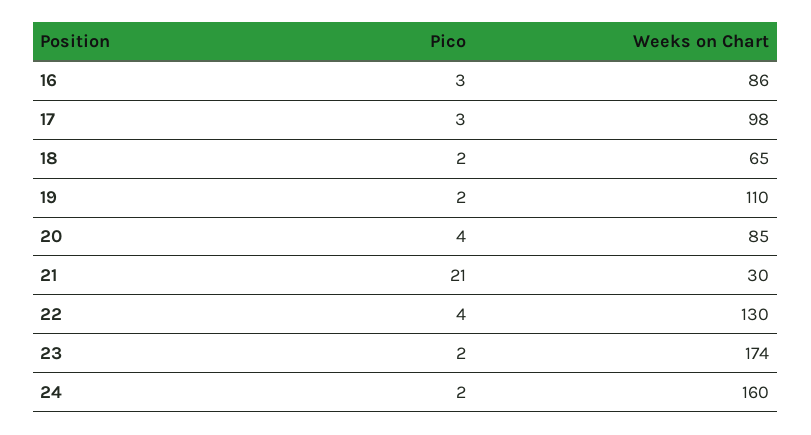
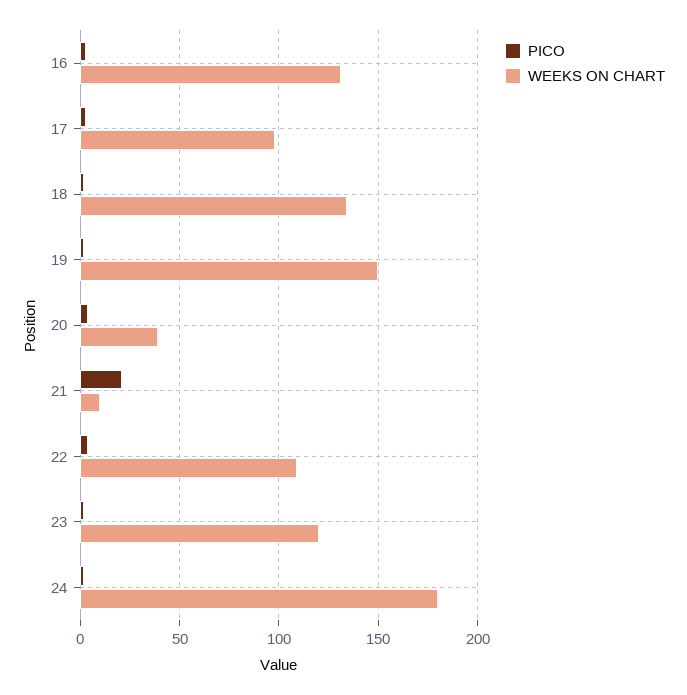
Weeks on Chart, 16: 86 -> 130
Weeks on Chart, 18: 65 -> 135
Weeks on Chart, 19: 110 -> 150
Weeks on Chart, 20: 85 -> 40
Weeks on Chart, 21: 30 -> 10
Weeks on Chart, 22: 130 -> 110
Weeks on Chart, 23: 174 -> 120
Weeks on Chart, 24: 160 -> 180

